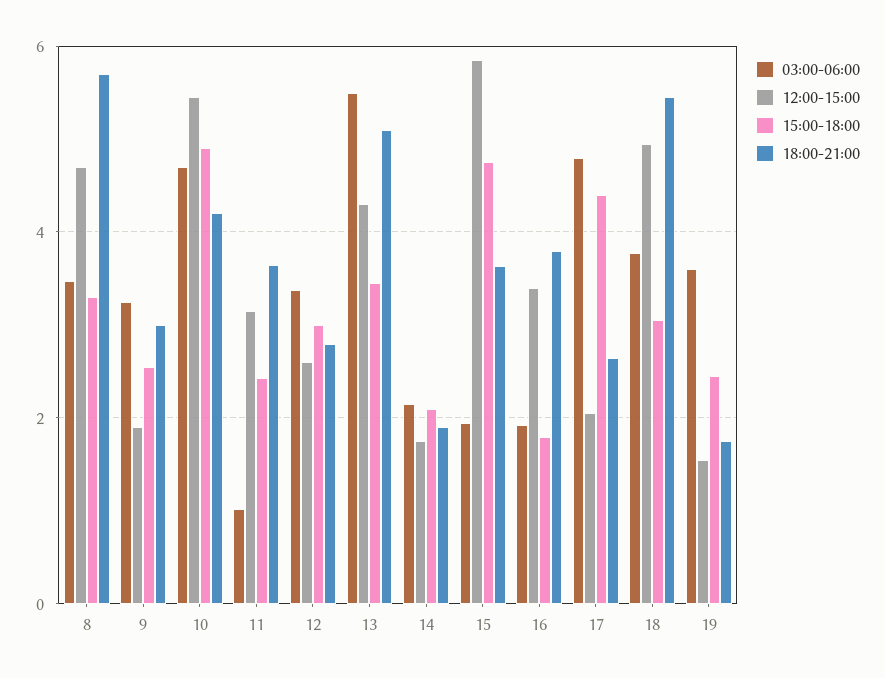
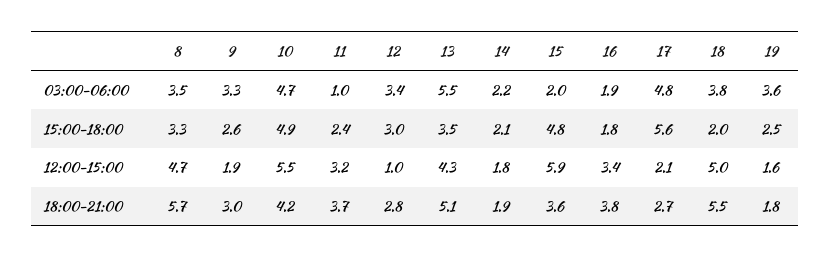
12:00-15:00, 12: 2.6 -> 1
15:00-18:00, 17: 4.4 -> 5.6
15:00-18:00, 18: 3 -> 2

